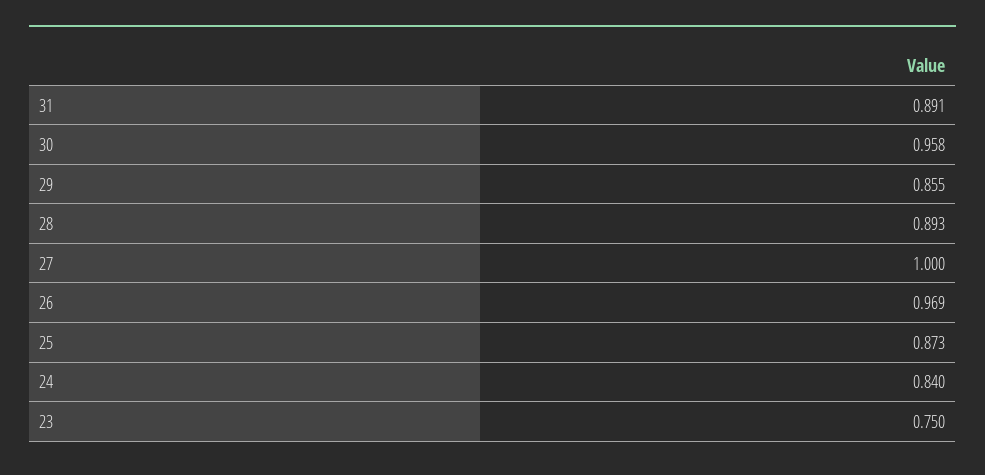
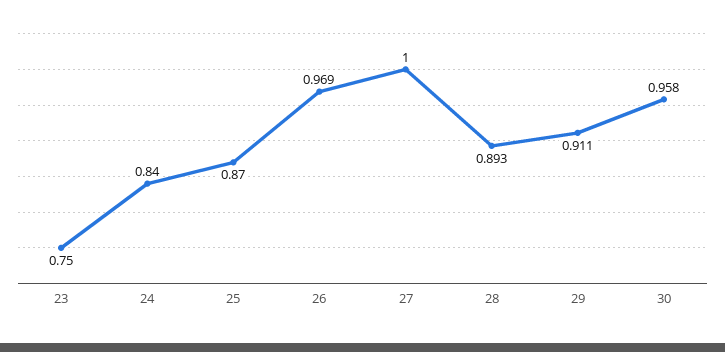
31: 0.891 -> none
29: 0.855 -> 0.911
25: 0.873 -> 0.87

